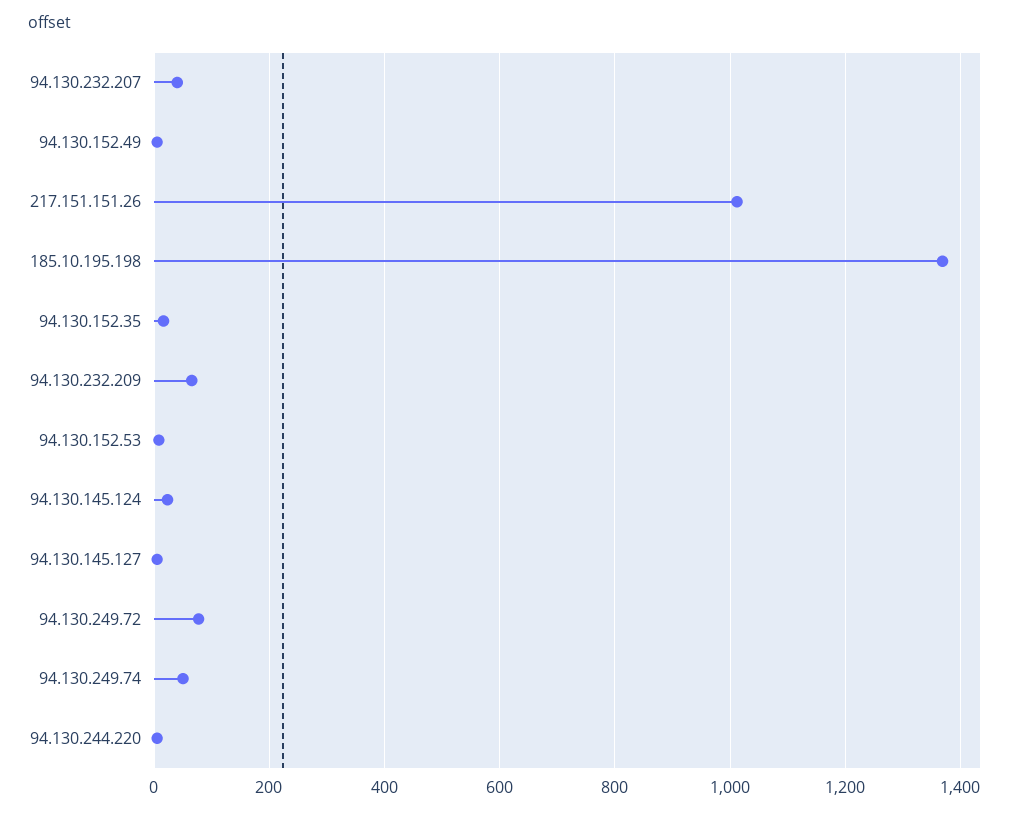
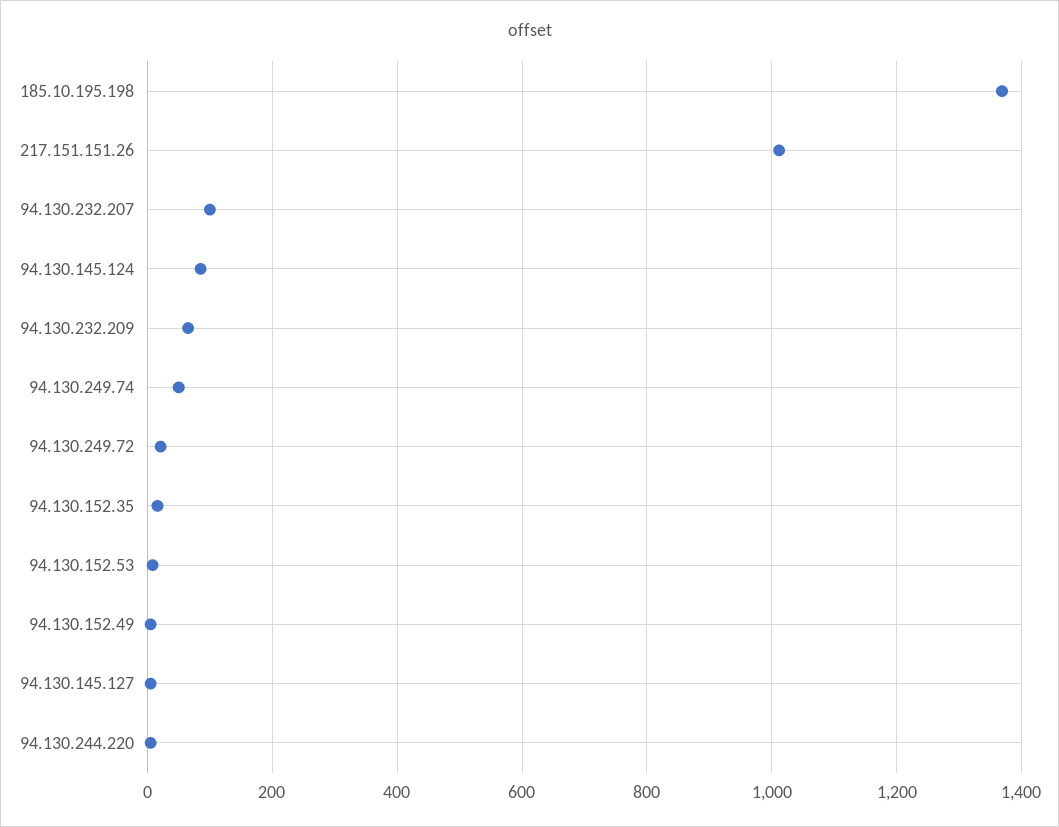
94.130.232.207: 40 -> 100
94.130.145.124: 20 -> 80
94.130.249.72: 80 -> 20

